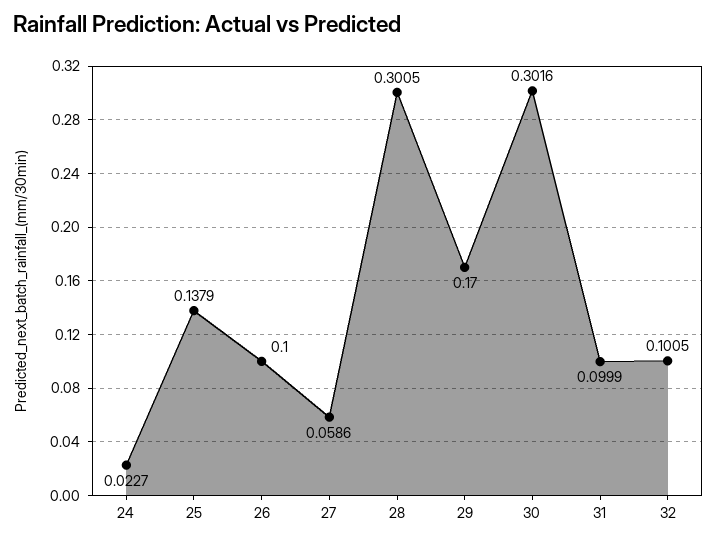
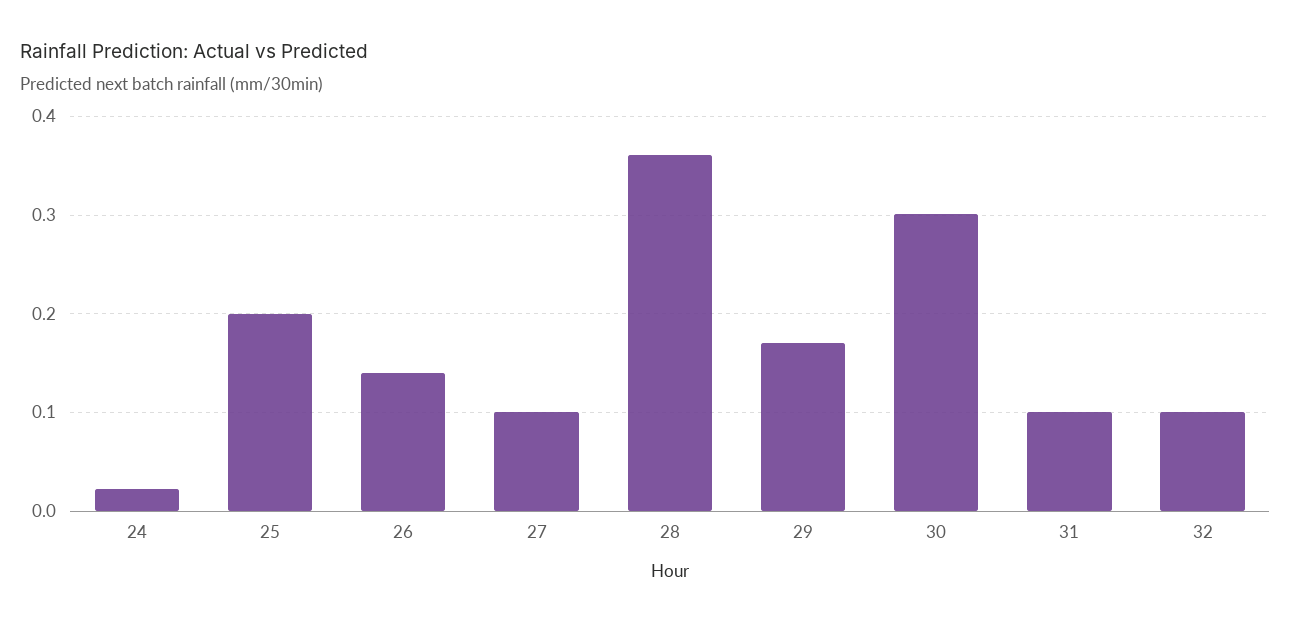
25: 0.1379 -> 0.2
26: 0.1 -> 0.14
27: 0.0586 -> 0.1
28: 0.3005 -> 0.36

